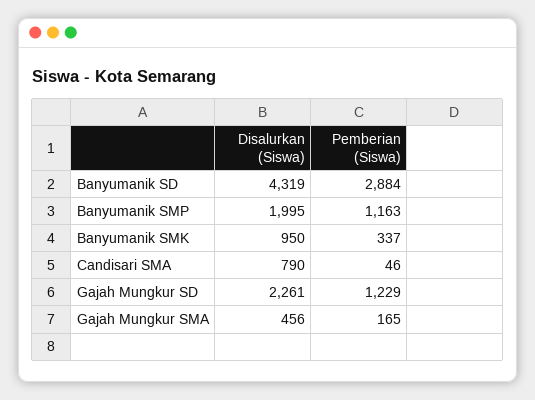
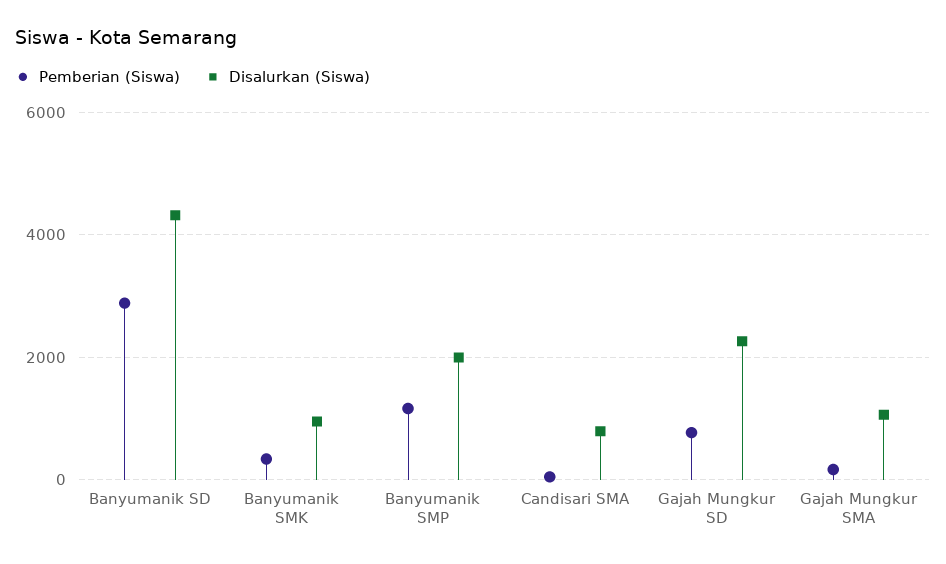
Pemberian (Siswa), Gajah Mungkur SD: 1229 -> 800
Disalurkan (Siswa), Gajah Mungkur SMA: 456 -> 1000

